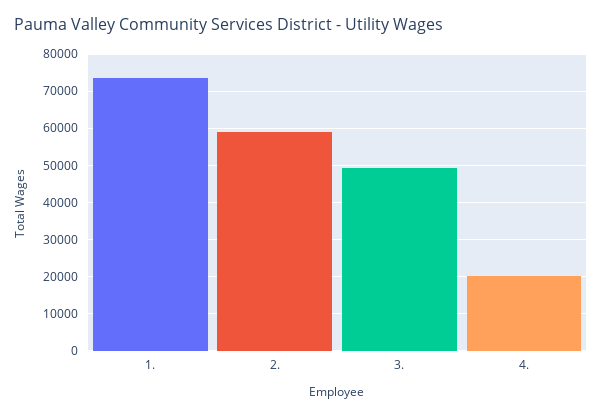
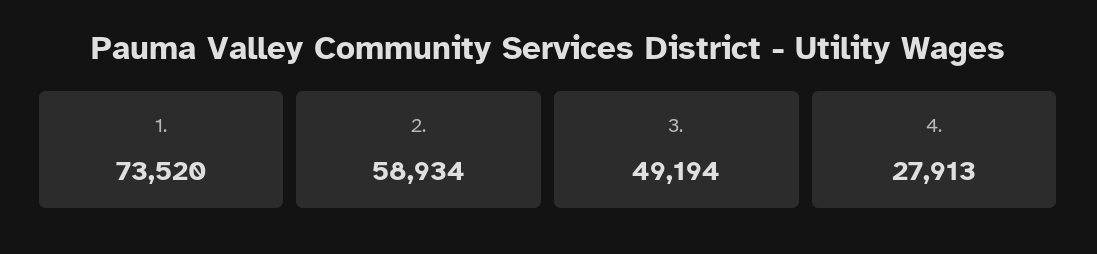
4.: 20000 -> 27913

